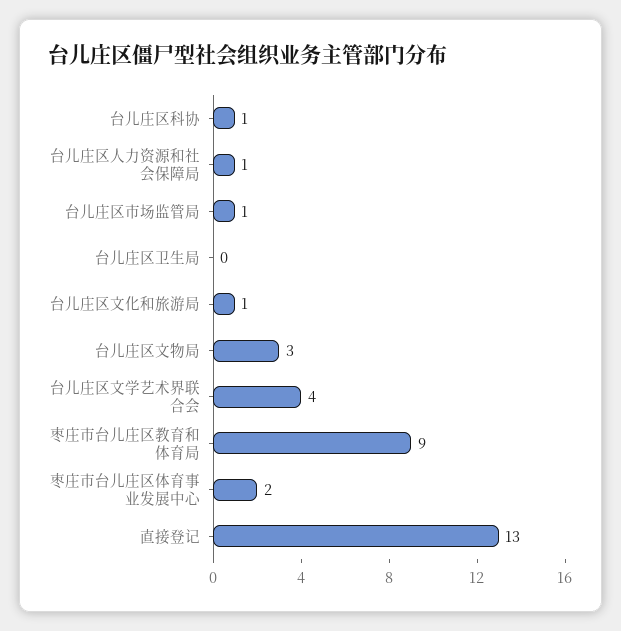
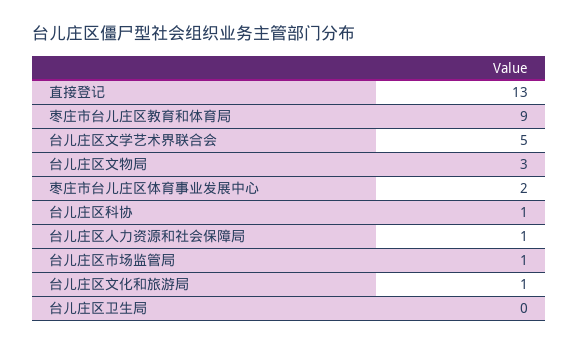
台儿庄区文学艺术界联合会: 4 -> 5

